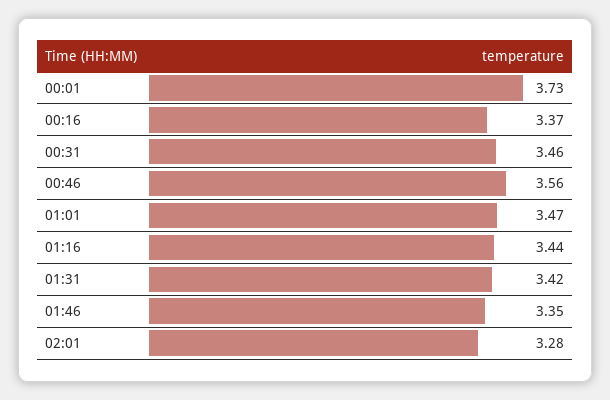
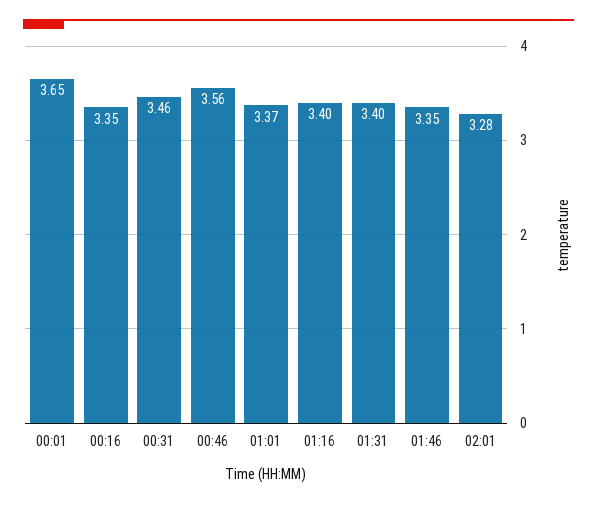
00:01: 3.73 -> 3.65
00:16: 3.37 -> 3.35
01:01: 3.47 -> 3.37
01:16: 3.44 -> 3.4
01:31: 3.42 -> 3.4

